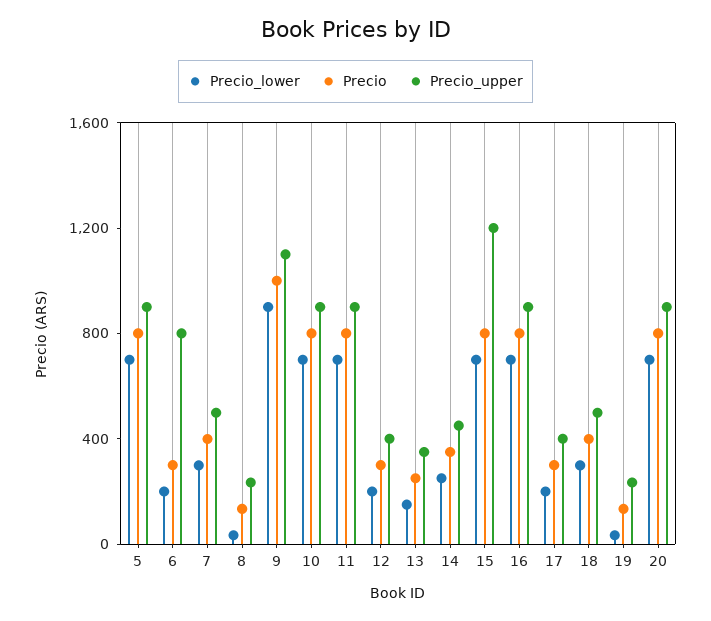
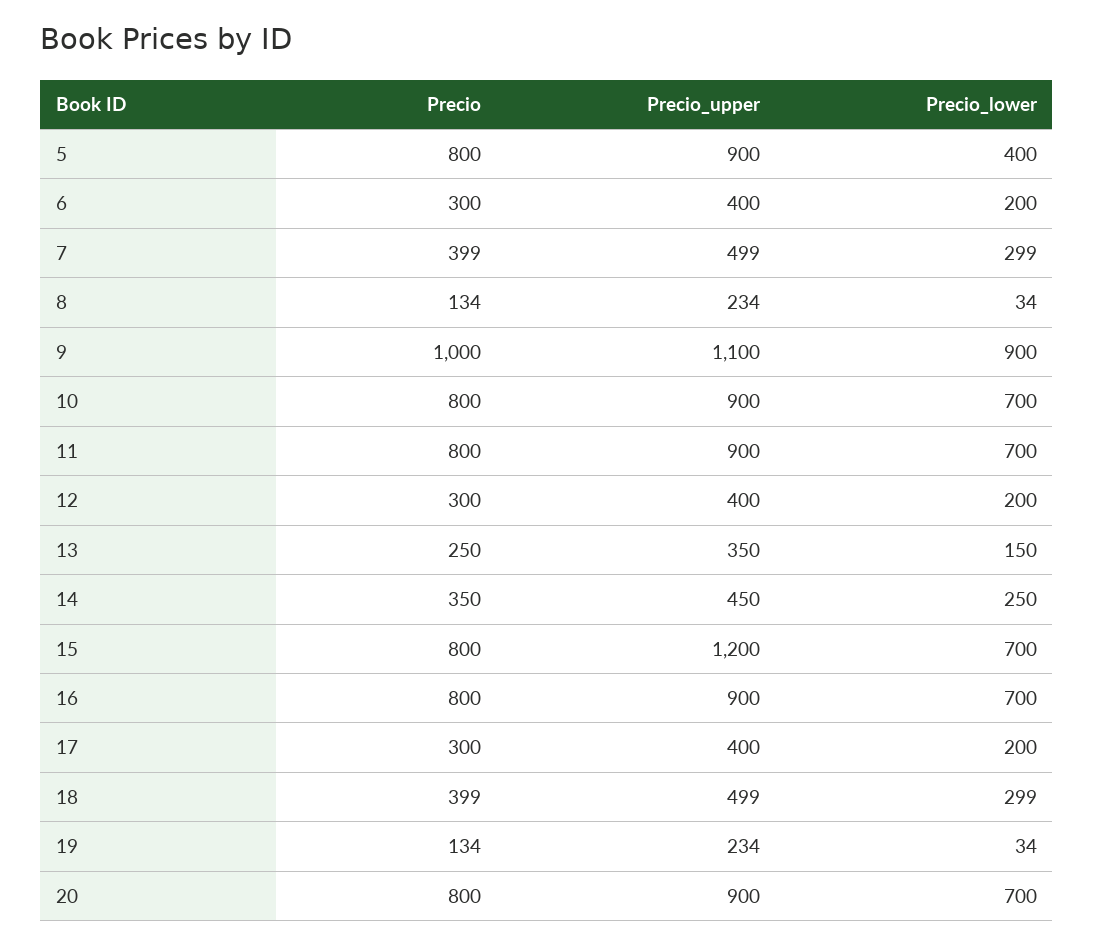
Precio_lower, 5: 700 -> 400
Precio_upper, 6: 800 -> 400

